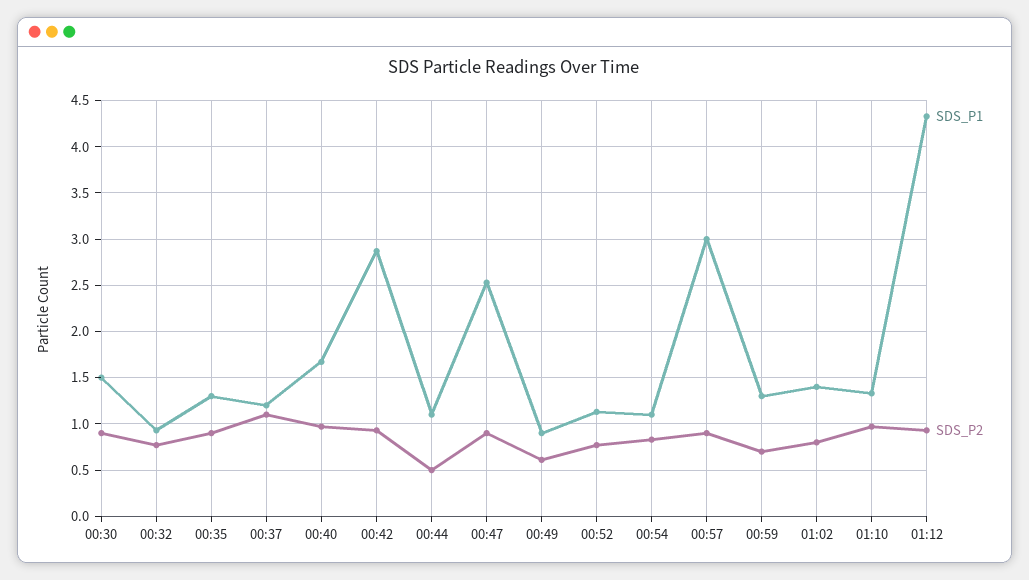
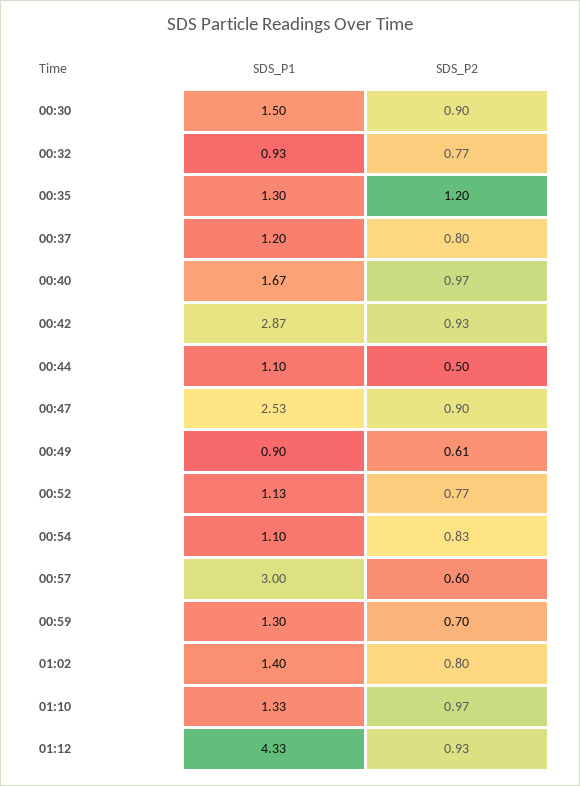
SDS_P2, 00:35: 0.9 -> 1.2
SDS_P2, 00:37: 1.1 -> 0.8
SDS_P2, 00:57: 0.9 -> 0.6

